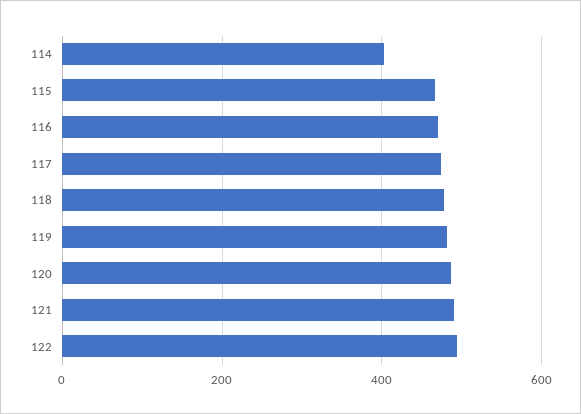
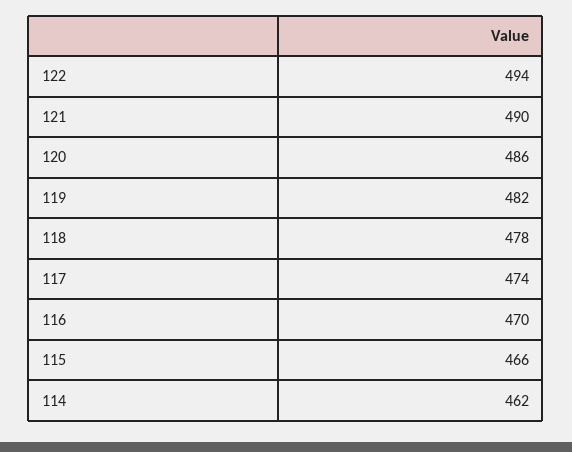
114: 400 -> 462

